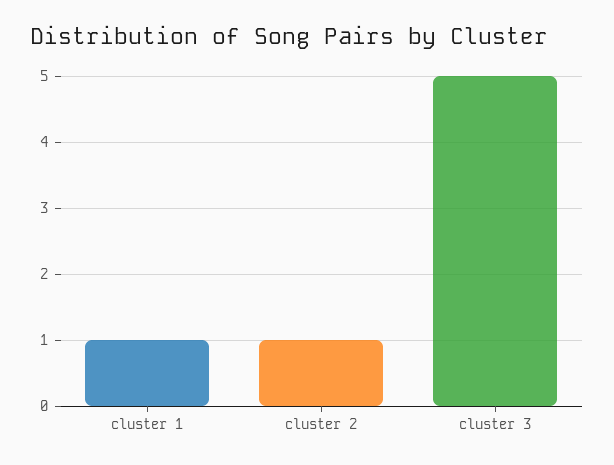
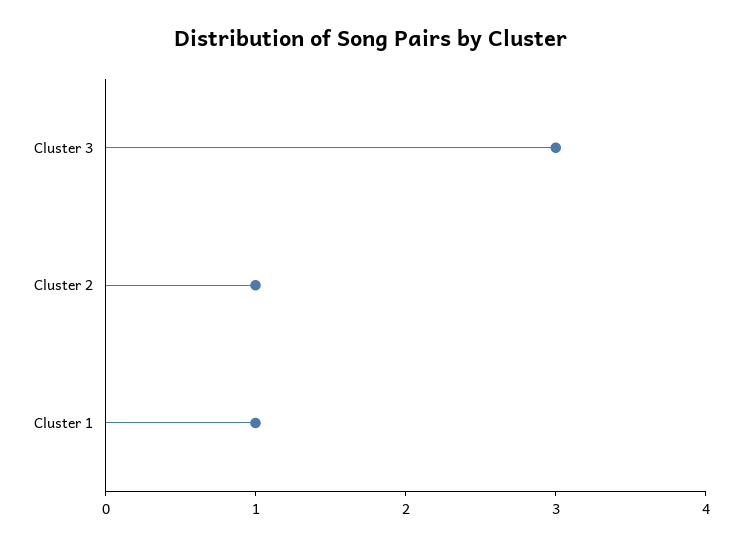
cluster 3: 5 -> 3

